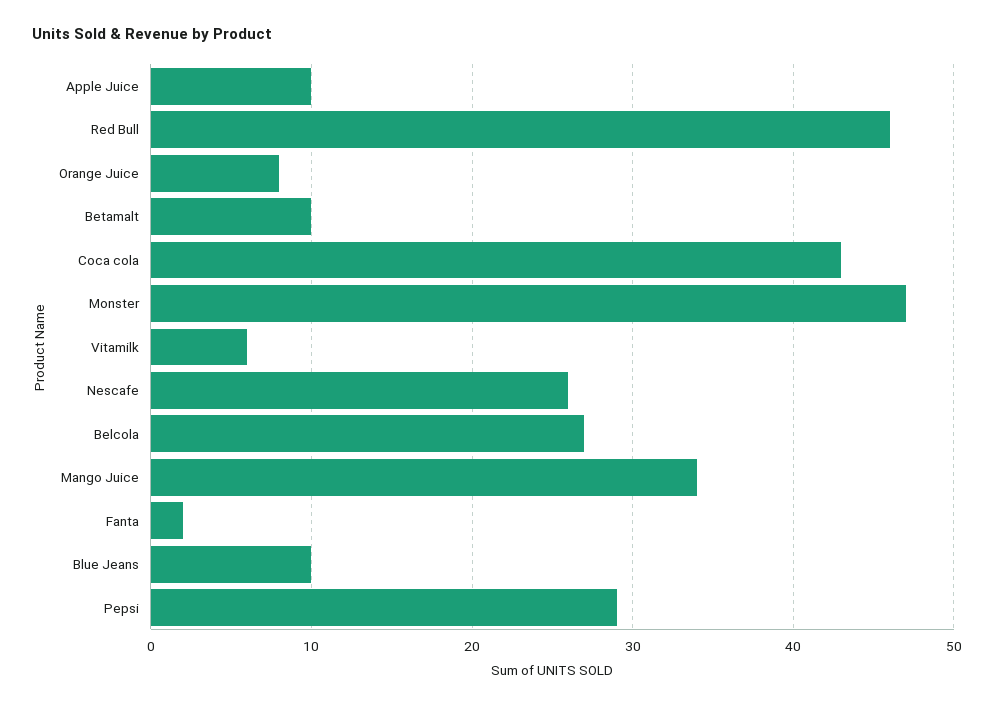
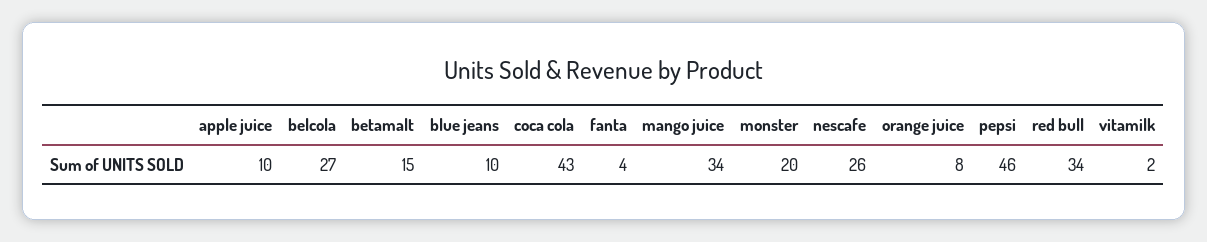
Red Bull: 46 -> 34
Betamalt: 10 -> 15
Monster: 47 -> 20
Vitamilk: 6 -> 2
Fanta: 2 -> 4
Pepsi: 29 -> 46

